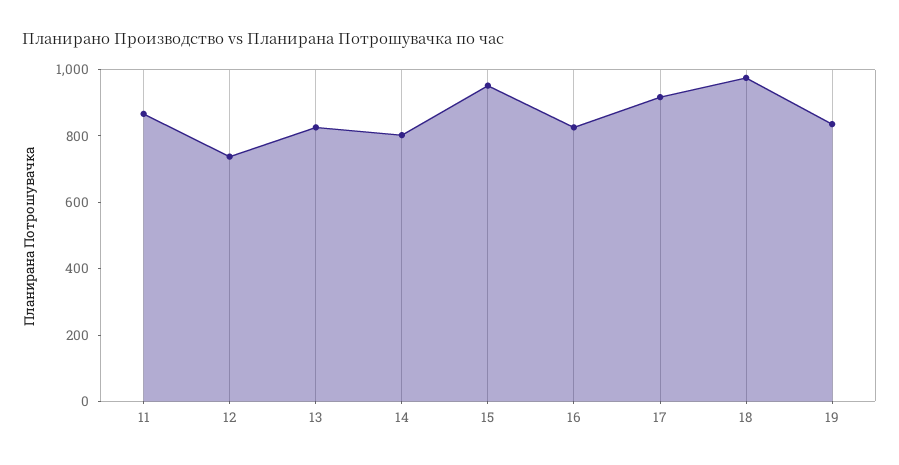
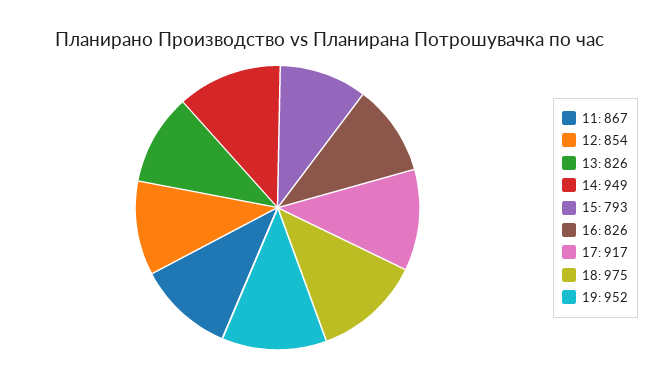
12: 750 -> 854
14: 800 -> 949
15: 950 -> 793
19: 850 -> 952

